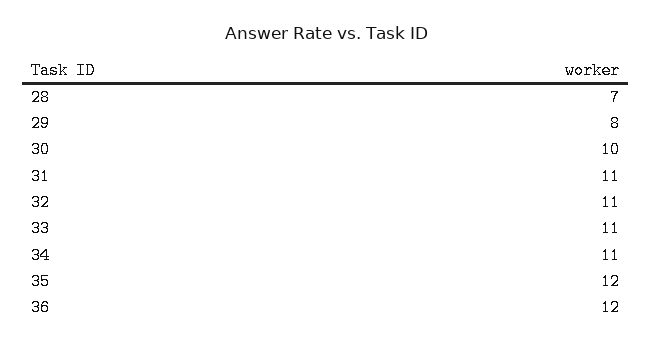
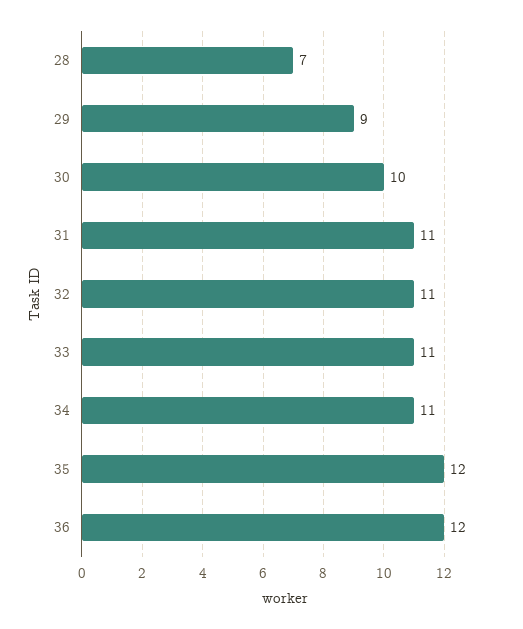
29: 8 -> 9

